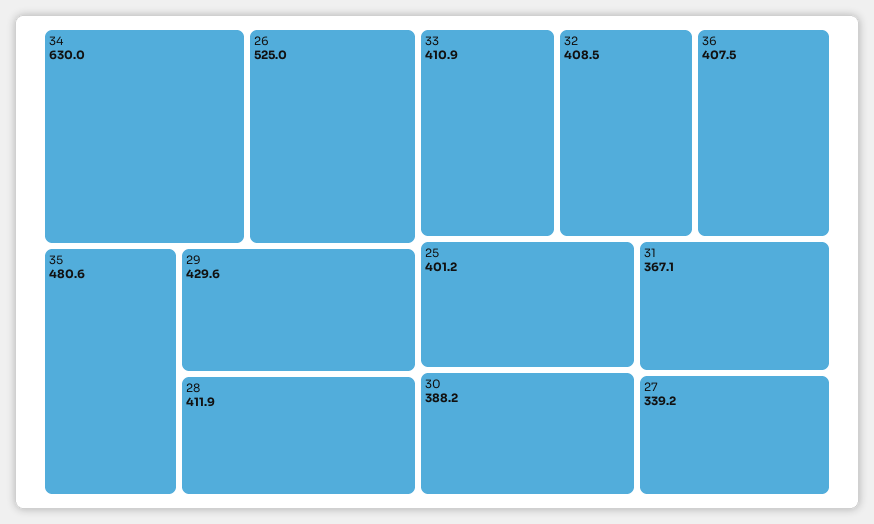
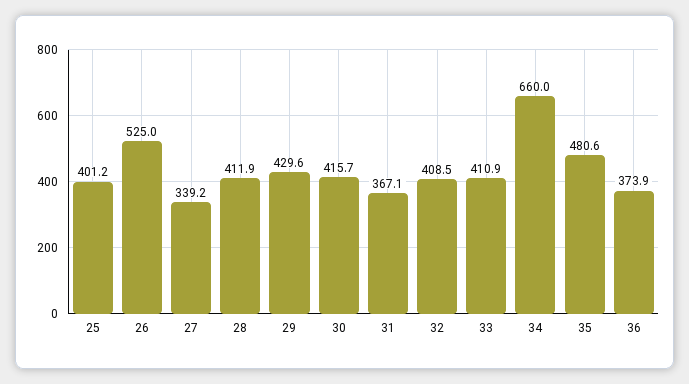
34: 630 -> 660
36: 407.5 -> 373.9
30: 388.2 -> 415.7

